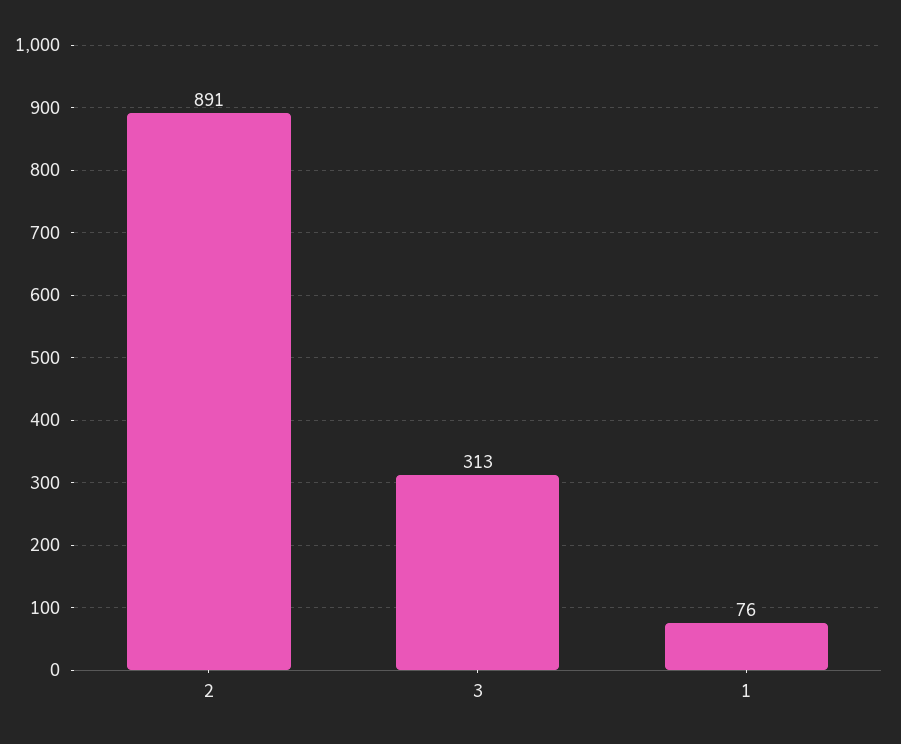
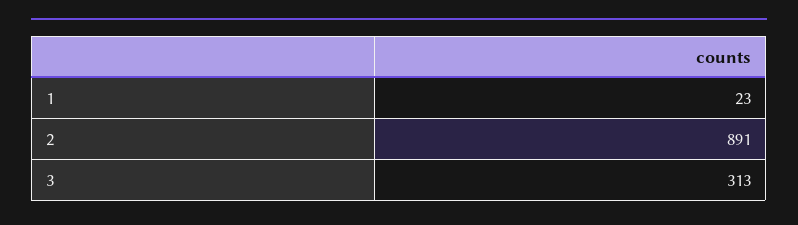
1: 76 -> 23

